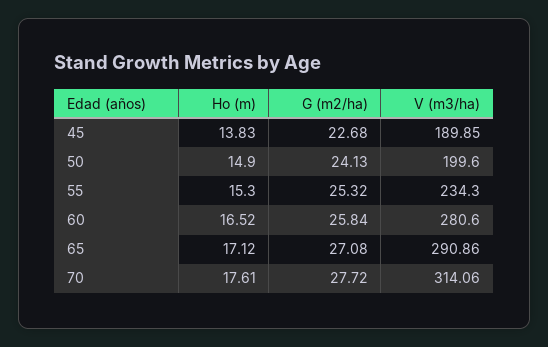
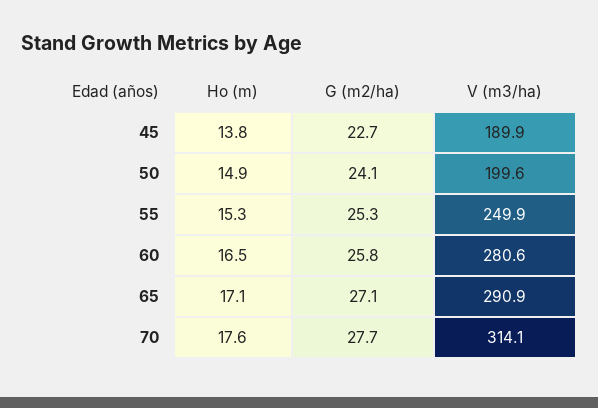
V (m3/ha), 55: 234.3 -> 249.9

